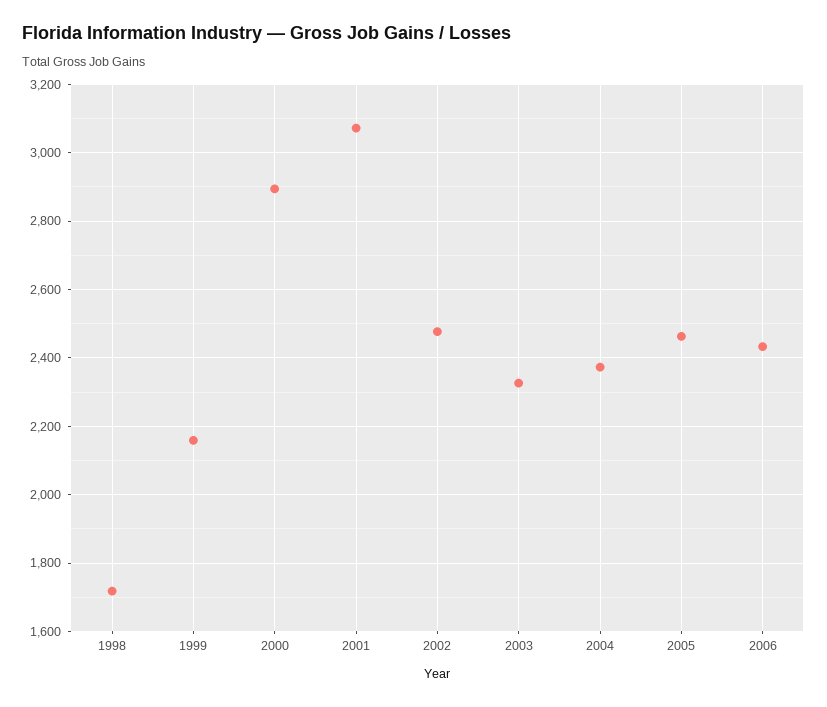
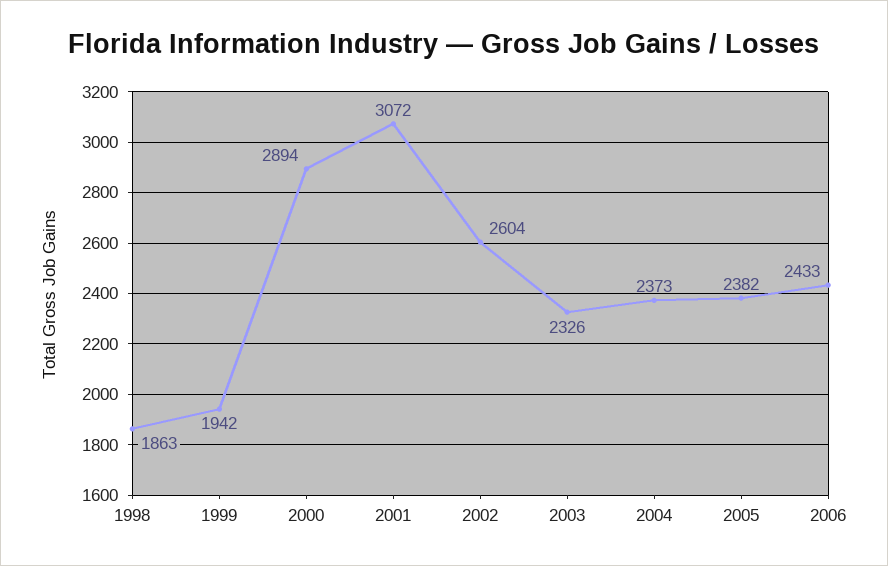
1998: 1720 -> 1863
1999: 2160 -> 1942
2002: 2480 -> 2604
2005: 2460 -> 2382

